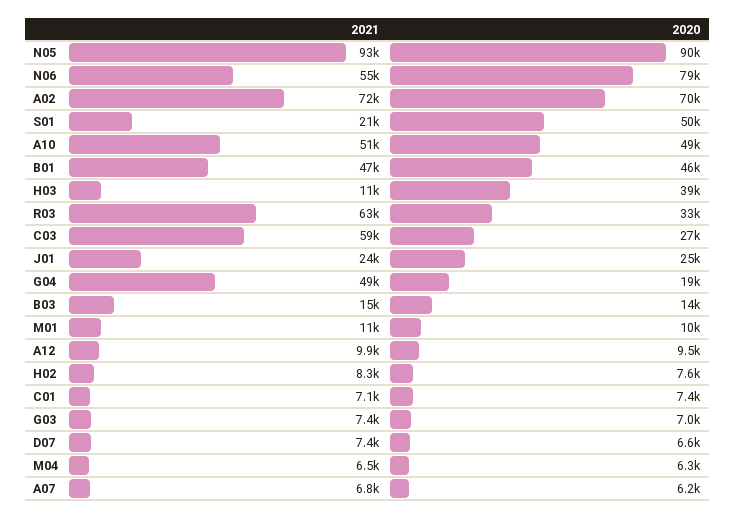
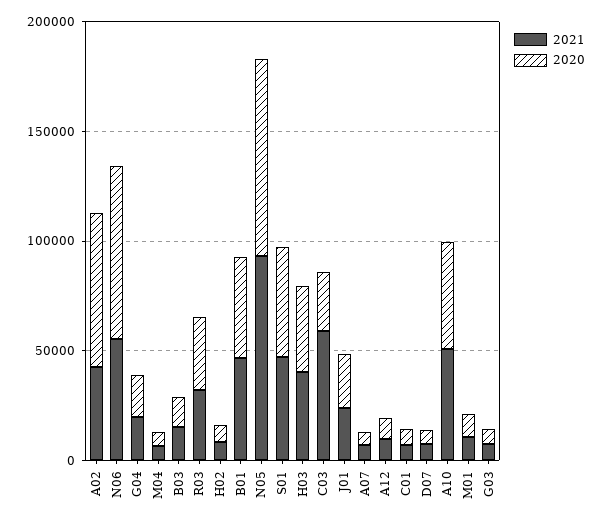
2021, A02: 72000 -> 40000
2021, S01: 21000 -> 50000
2021, H03: 11000 -> 40000
2021, R03: 63000 -> 30000
2021, G04: 49000 -> 20000

